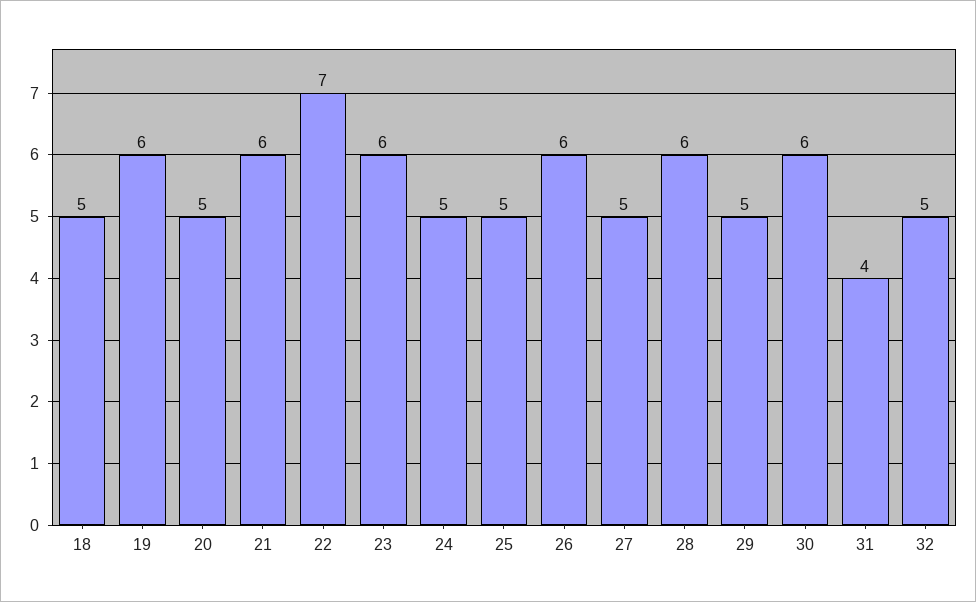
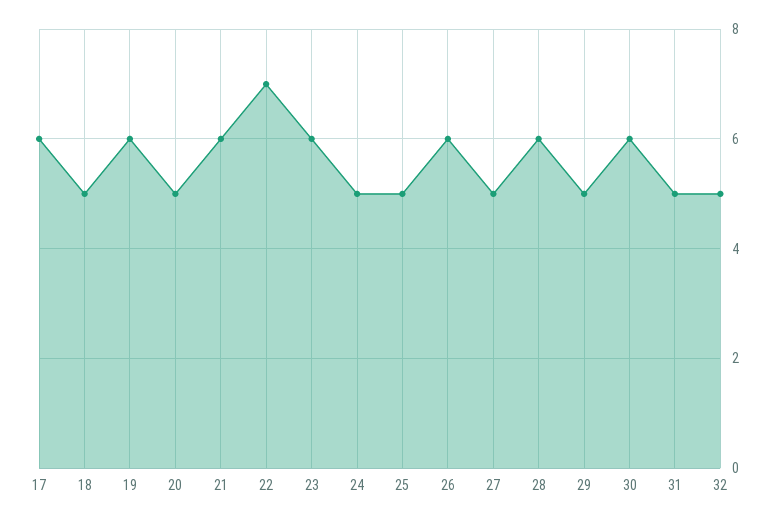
31: 4 -> 5
17: none -> 6

